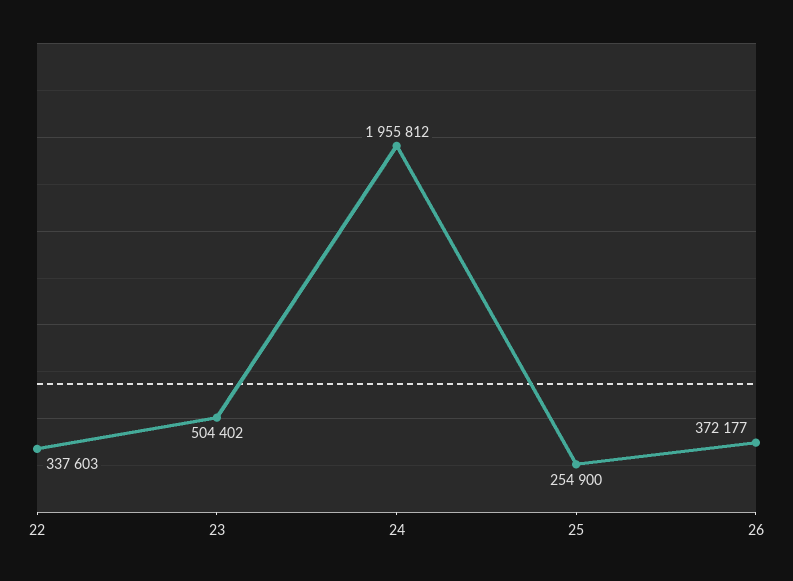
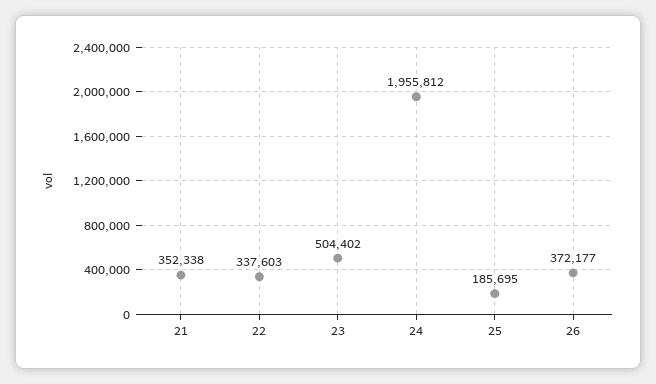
25: 254900 -> 185695
21: none -> 352338

